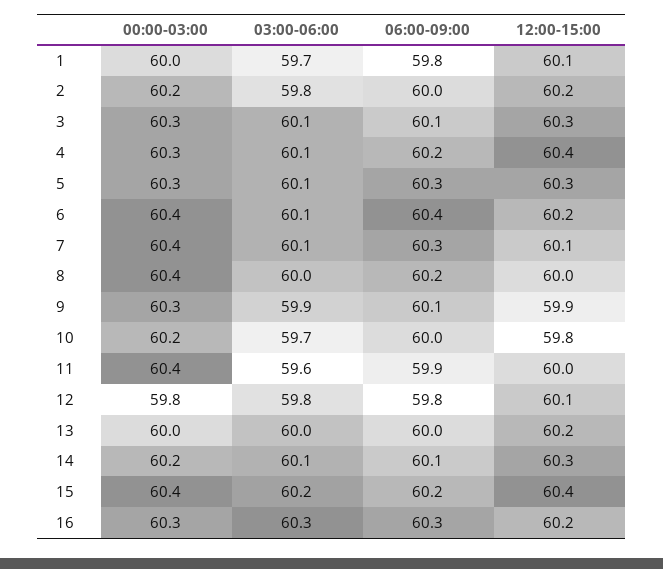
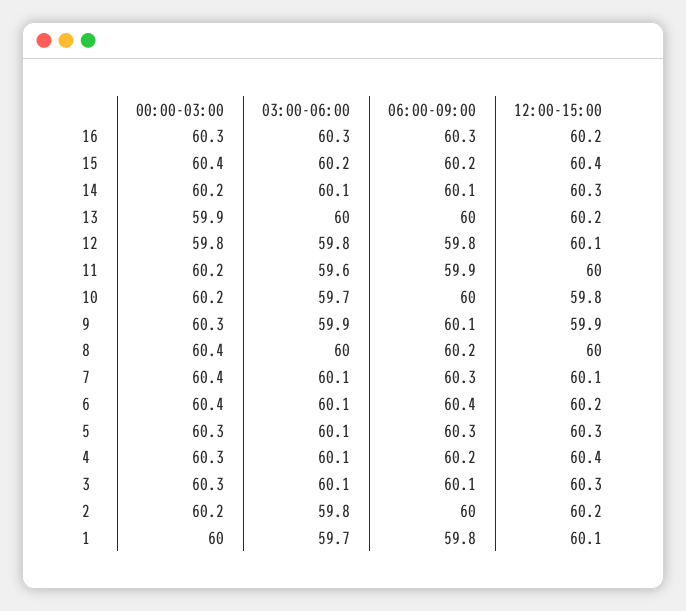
00:00-03:00, 11: 60.4 -> 60.2
00:00-03:00, 13: 60 -> 59.9

